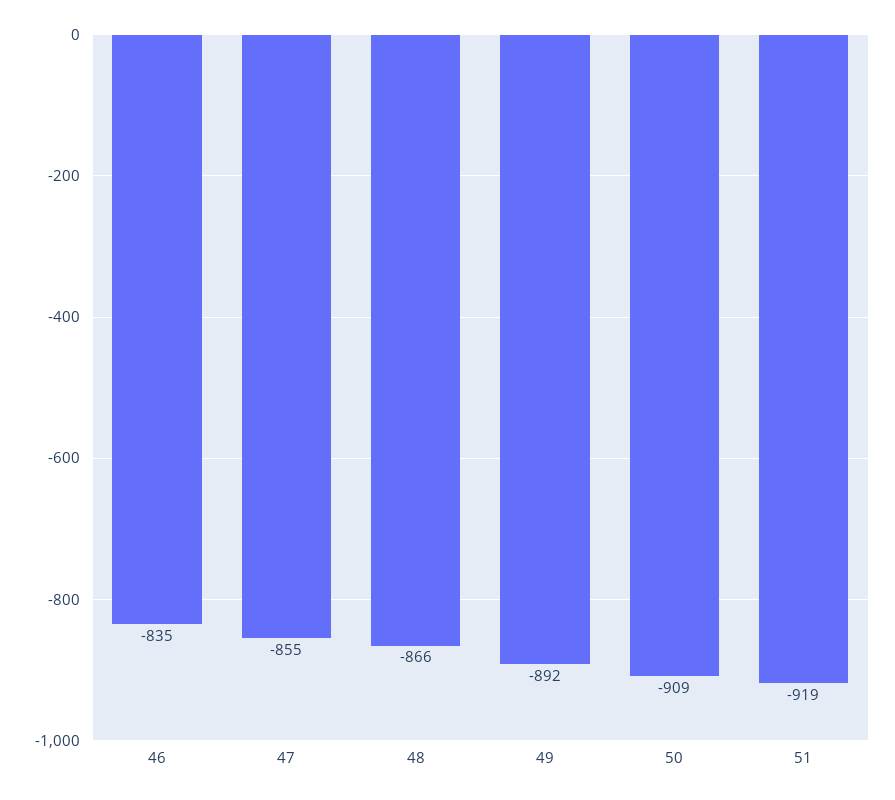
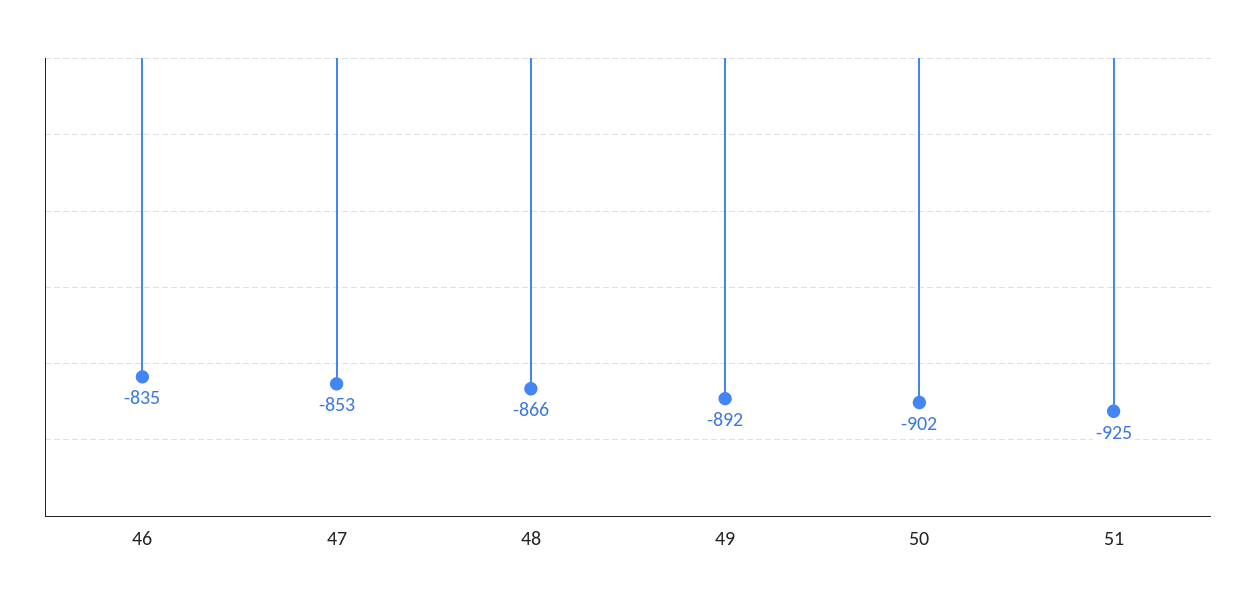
47: -855 -> -853
50: -909 -> -902
51: -919 -> -925

